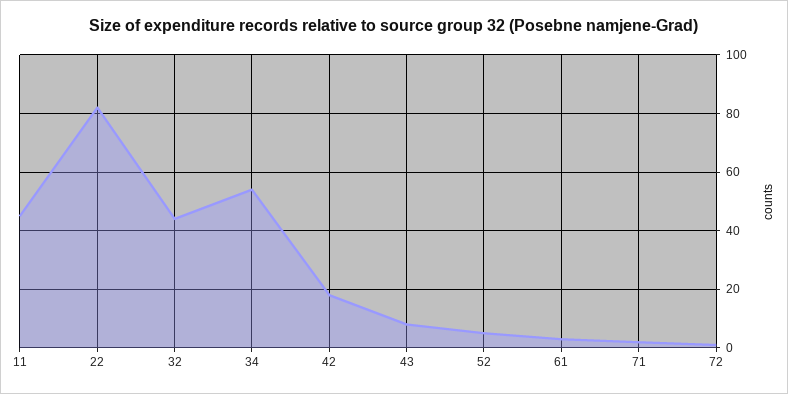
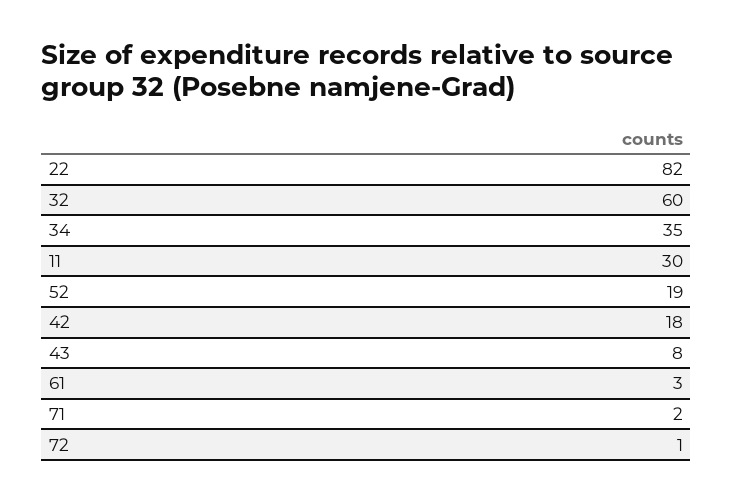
11: 45 -> 30
32: 45 -> 60
34: 55 -> 35
52: 5 -> 19

